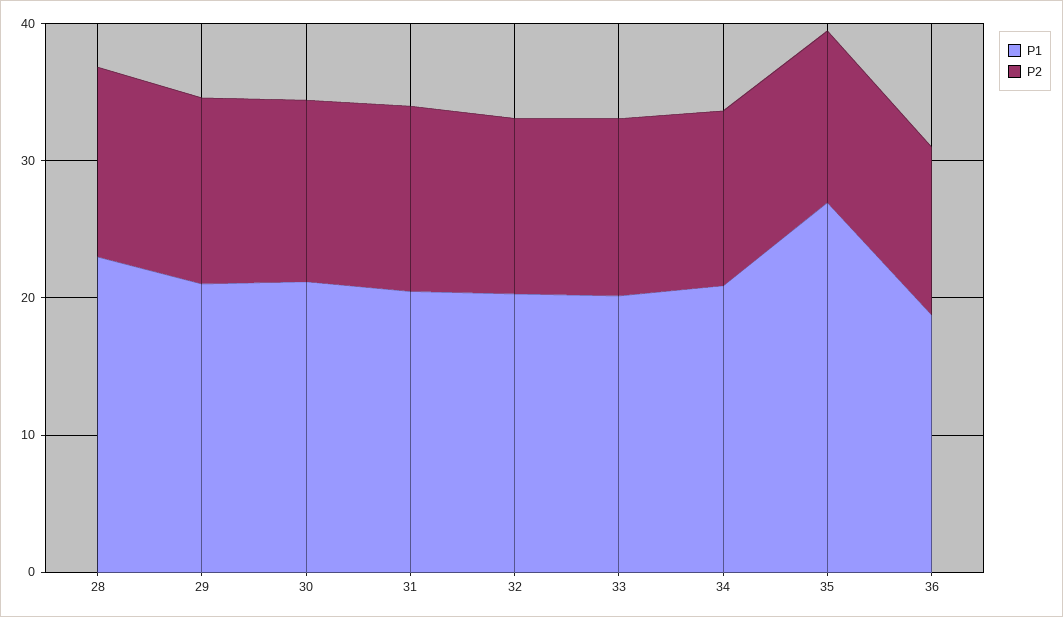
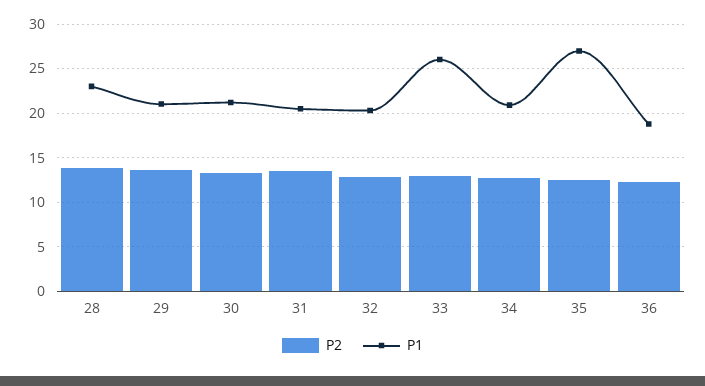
P1, 33: 20 -> 26

